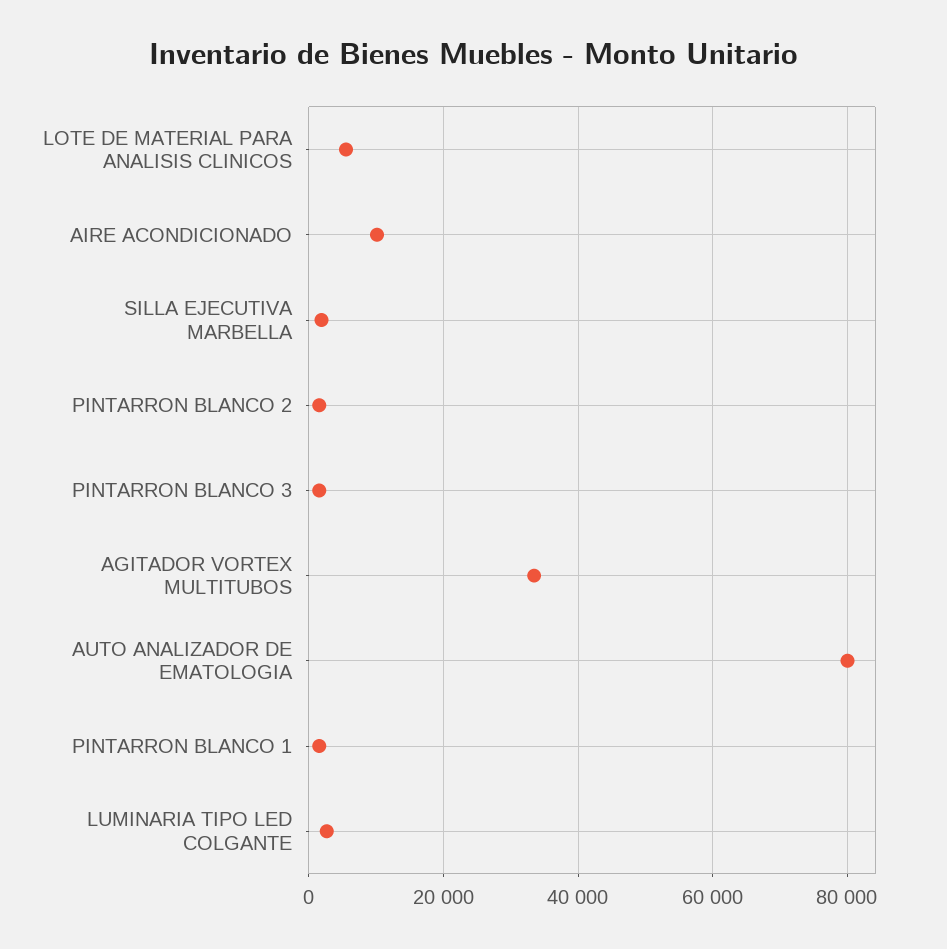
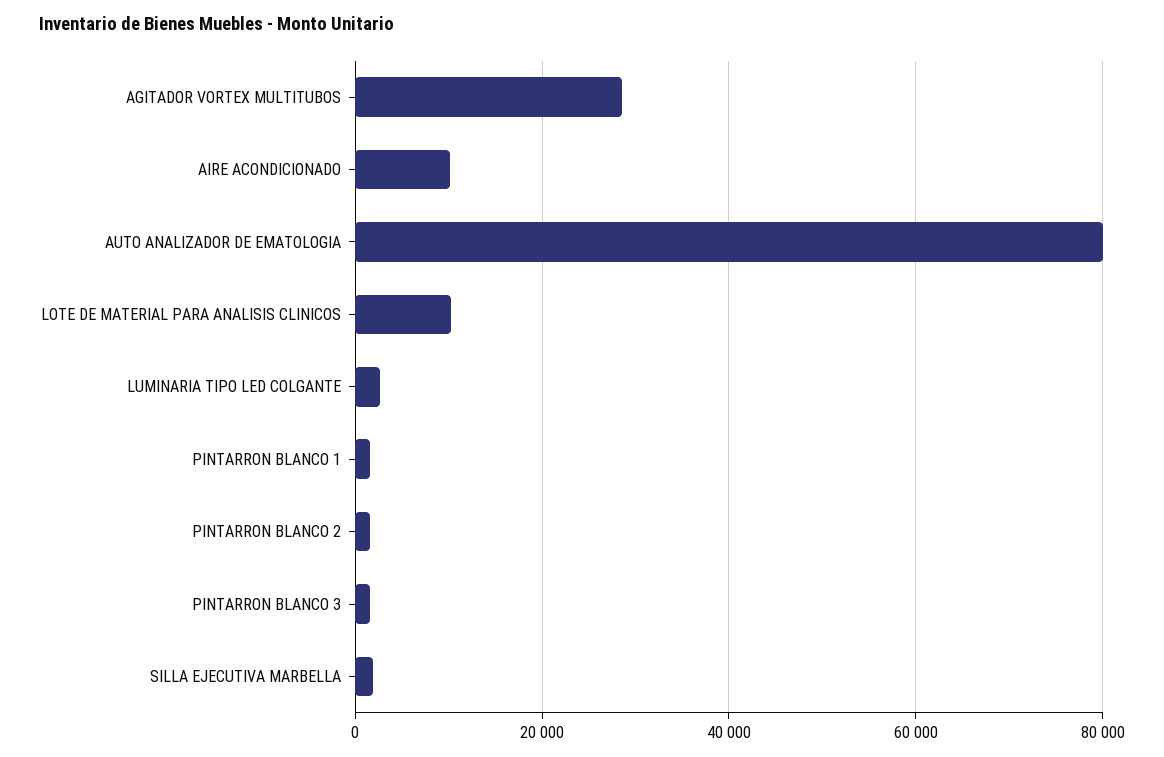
LOTE DE MATERIAL PARA ANALISIS CLINICOS: 6000 -> 10000
AGITADOR VORTEX MULTITUBOS: 34000 -> 28000

